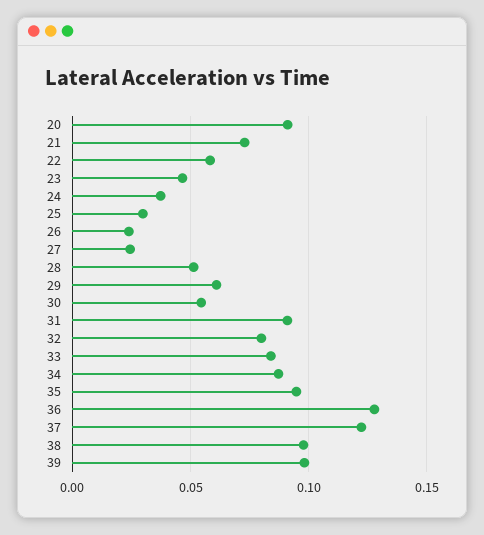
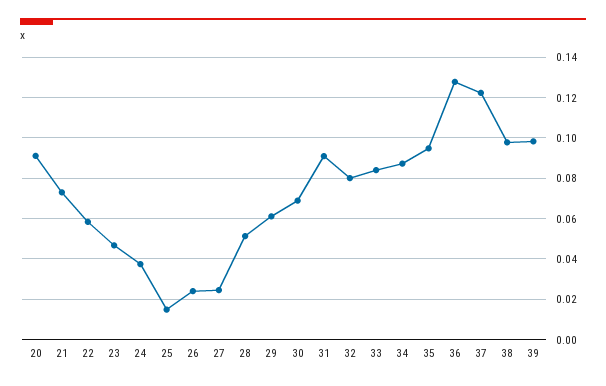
25: 0.03 -> 0.015
30: 0.055 -> 0.07

